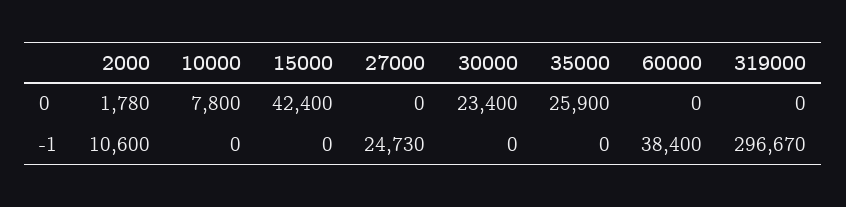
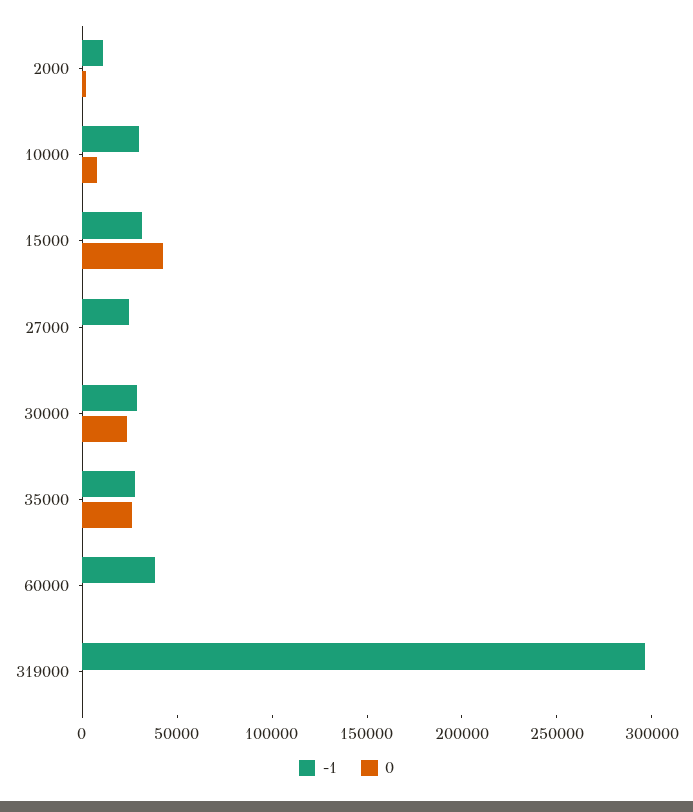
-1, 10000: 0 -> 30000
-1, 15000: 0 -> 30000
-1, 30000: 0 -> 30000
-1, 35000: 0 -> 30000

